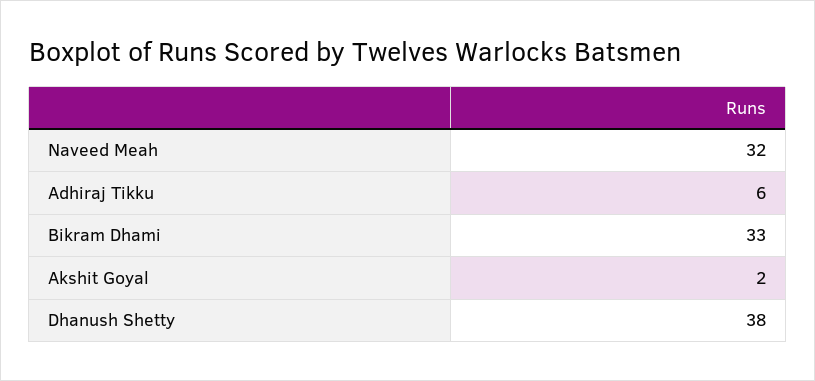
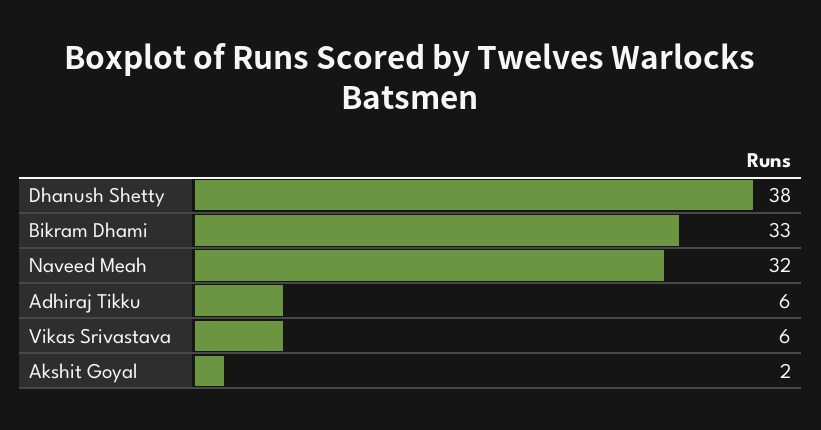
Vikas Srivastava: none -> 6

